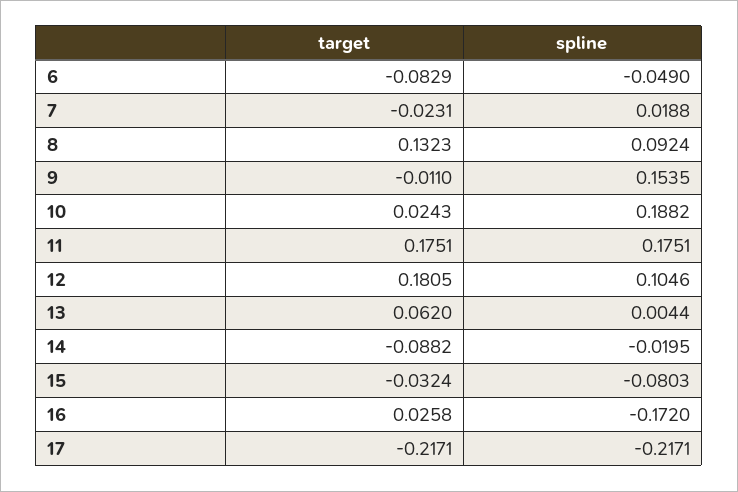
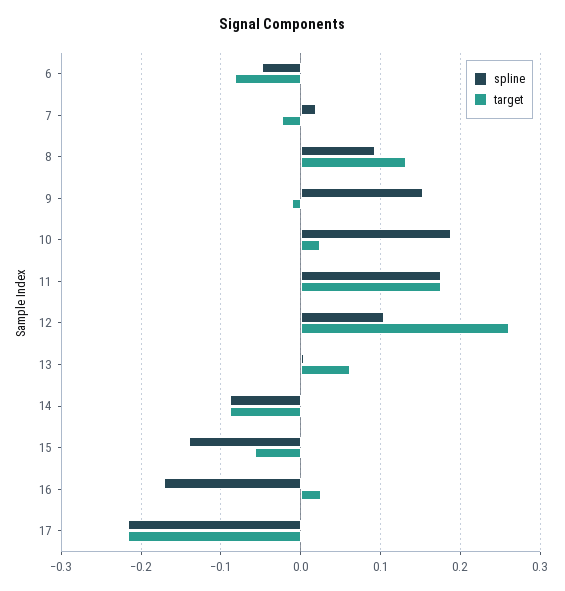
target, 12: 0.1805 -> 0.26
spline, 14: -0.0195 -> -0.09
target, 15: -0.0324 -> -0.06
spline, 15: -0.0803 -> -0.14

